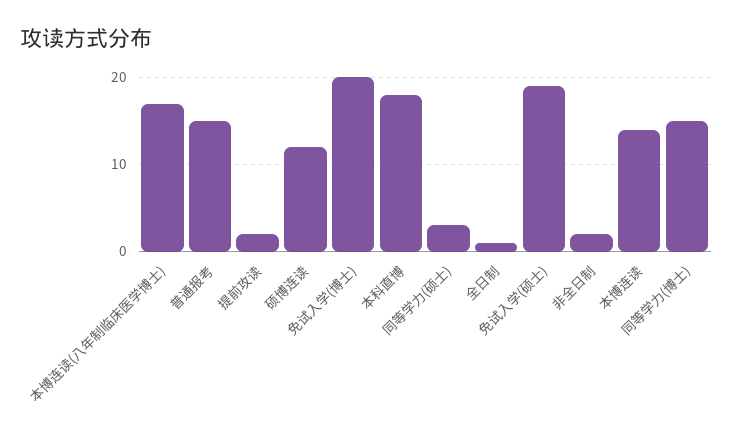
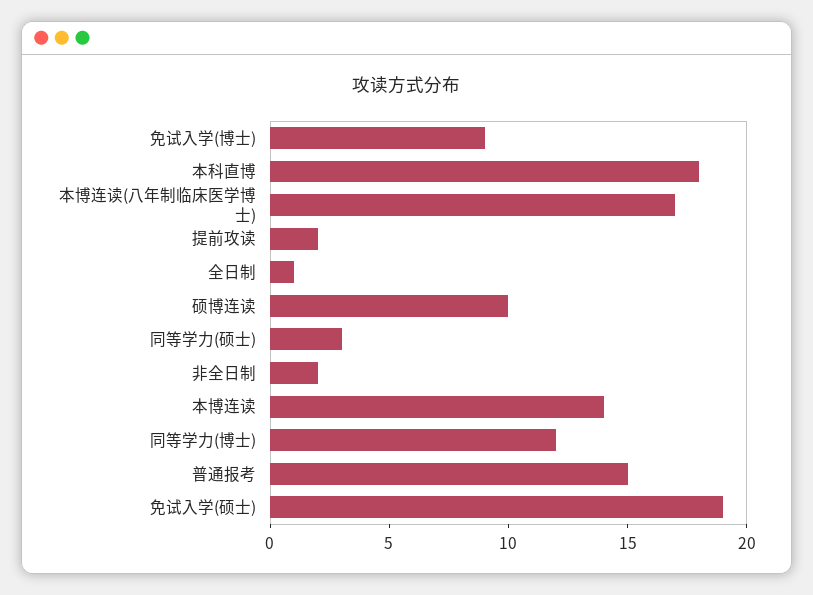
硕博连读: 12 -> 10
免试入学(博士): 20 -> 9
同等学力(博士): 15 -> 12

